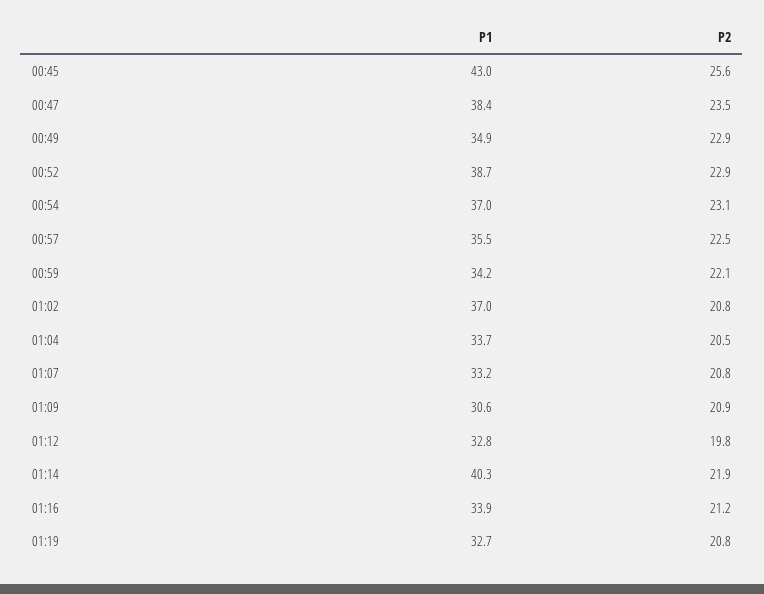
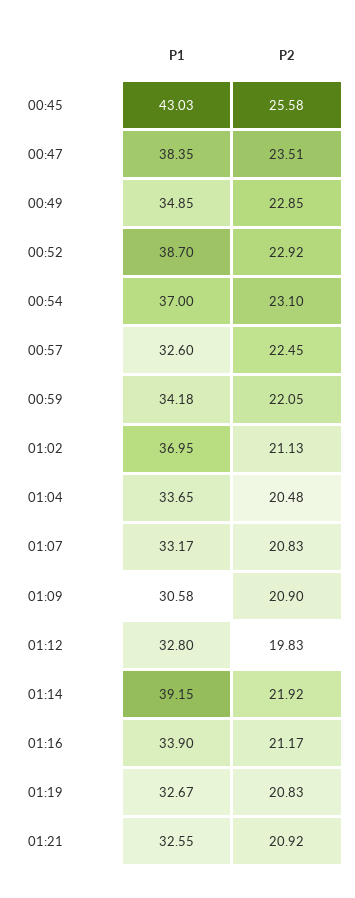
P1, 00:57: 35.5 -> 32.6
P2, 01:02: 20.8 -> 21.13
P1, 01:14: 40.3 -> 39.15
P1, 01:21: none -> 32.55
P2, 01:21: none -> 20.92

